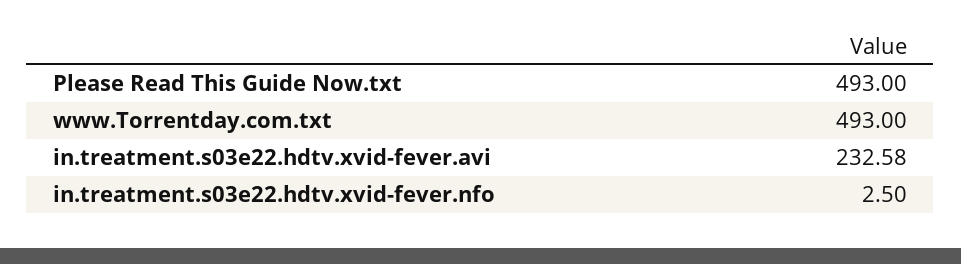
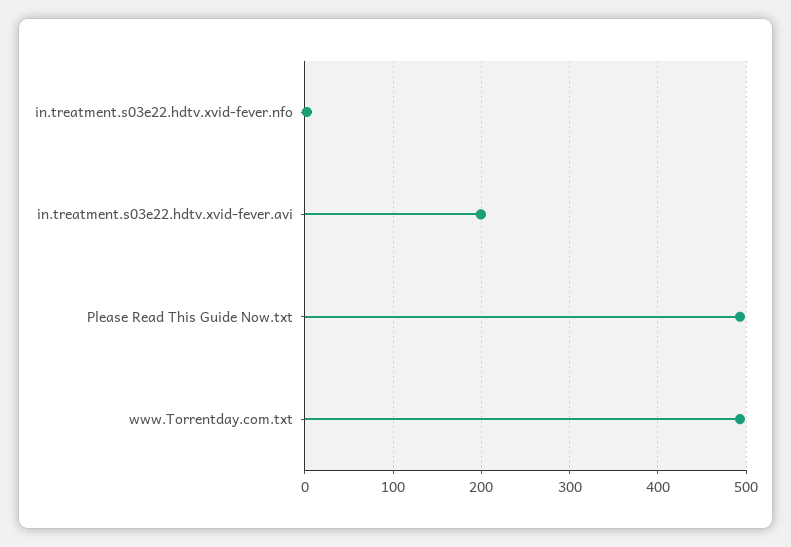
in.treatment.s03e22.hdtv.xvid-fever.avi: 232.58 -> 200

